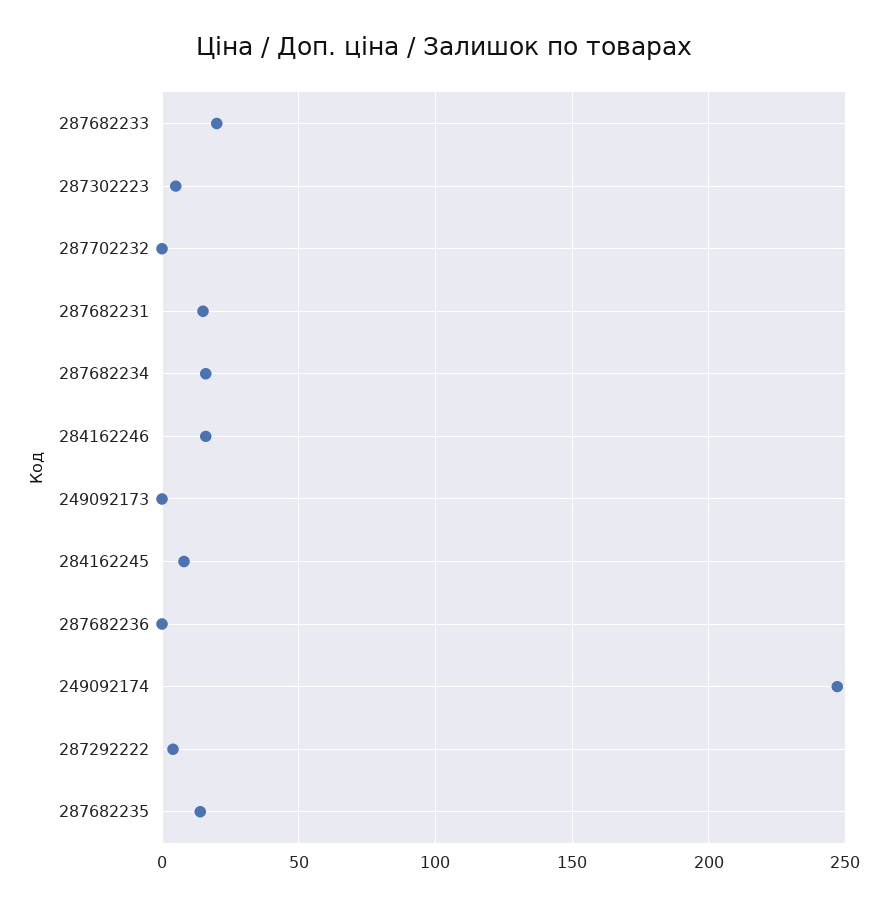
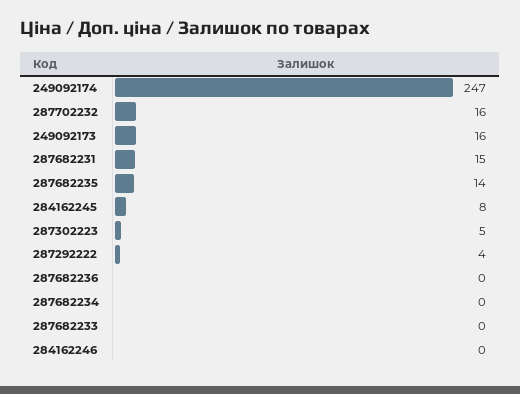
287682233: 20 -> 0
287702232: 0 -> 16
287682234: 15 -> 0
284162246: 15 -> 0
249092173: 0 -> 16

